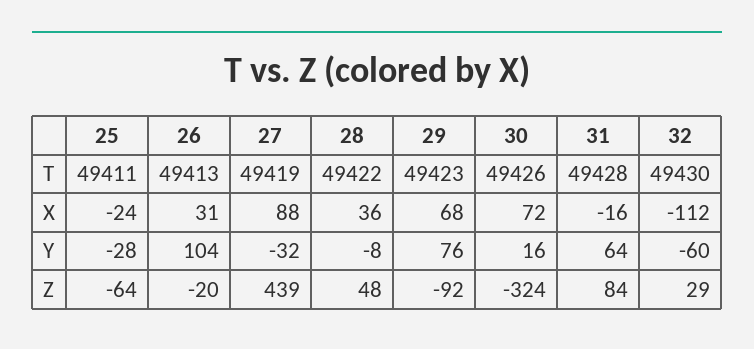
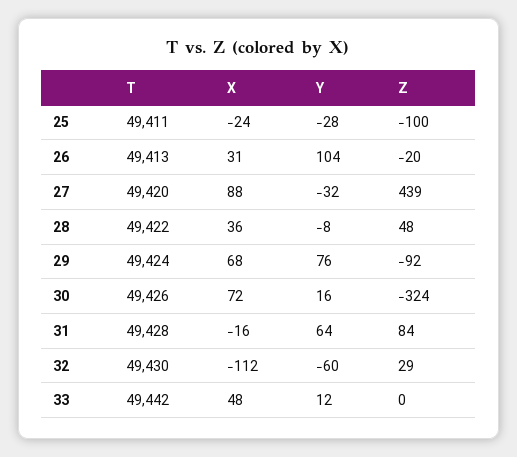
27, T: 49419 -> 49420
29, T: 49423 -> 49424
25, Z: -64 -> -100
33, T: none -> 49442
33, X: none -> 48
33, Y: none -> 12
33, Z: none -> 0

